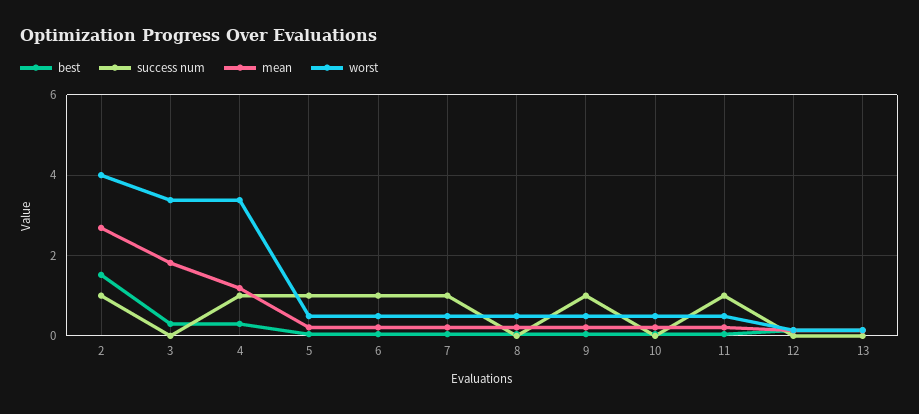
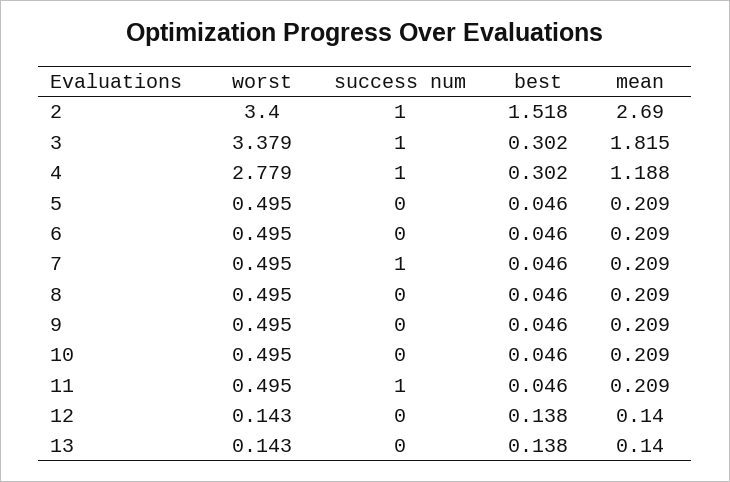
worst, 2: 4 -> 3.4
success num, 3: 0 -> 1
worst, 4: 3.4 -> 2.779
success num, 5: 1 -> 0
success num, 6: 1 -> 0
success num, 9: 1 -> 0

